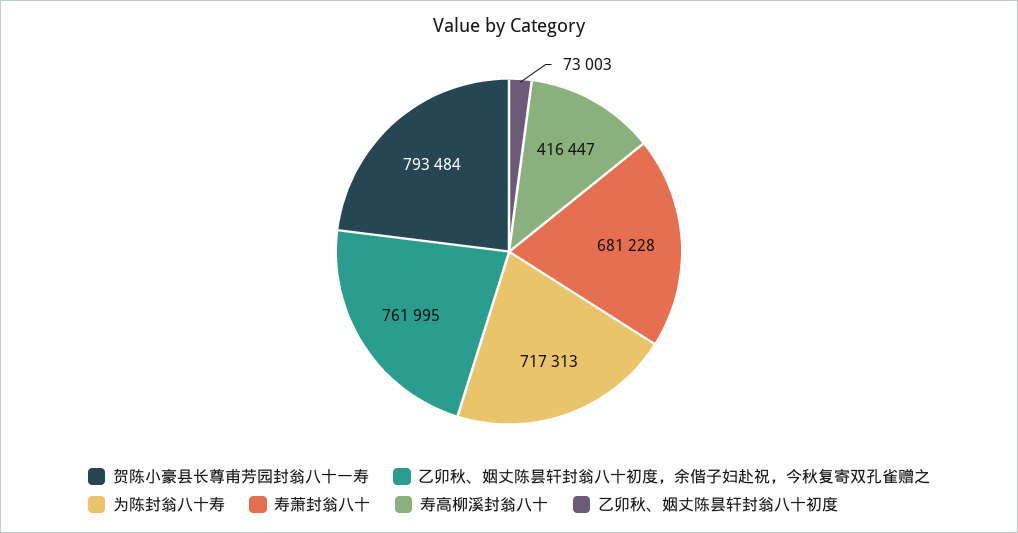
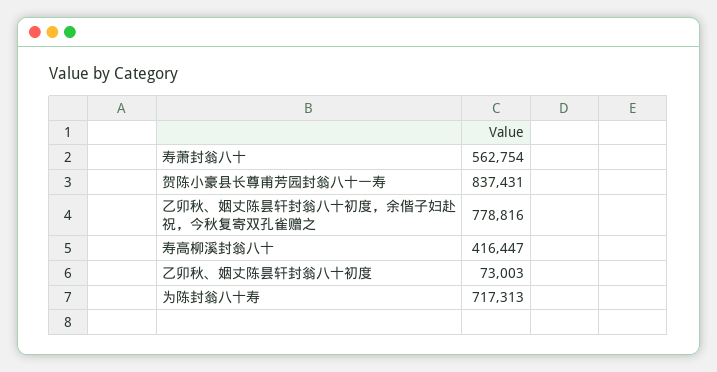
贺陈小豪县长尊甫芳园封翁八十一寿: 793484 -> 837431
乙卯秋、姻丈陈昙轩封翁八十初度，余偕子妇赴祝，今秋复寄双孔雀赠之: 761995 -> 778816
寿萧封翁八十: 681228 -> 562754

